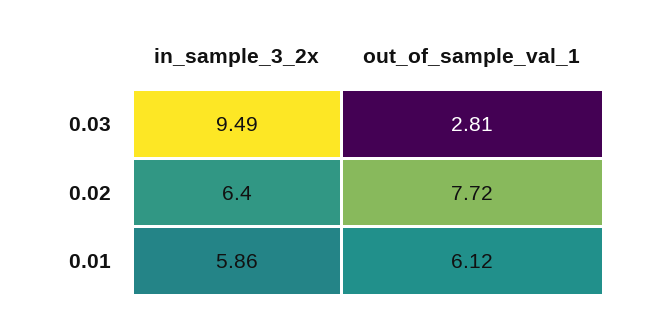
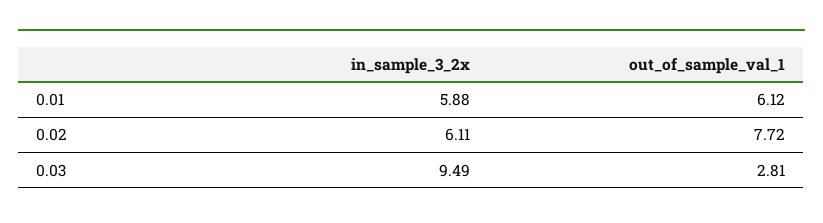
in_sample_3_2x, 0.02: 6.4 -> 6.11
in_sample_3_2x, 0.01: 5.86 -> 5.88

